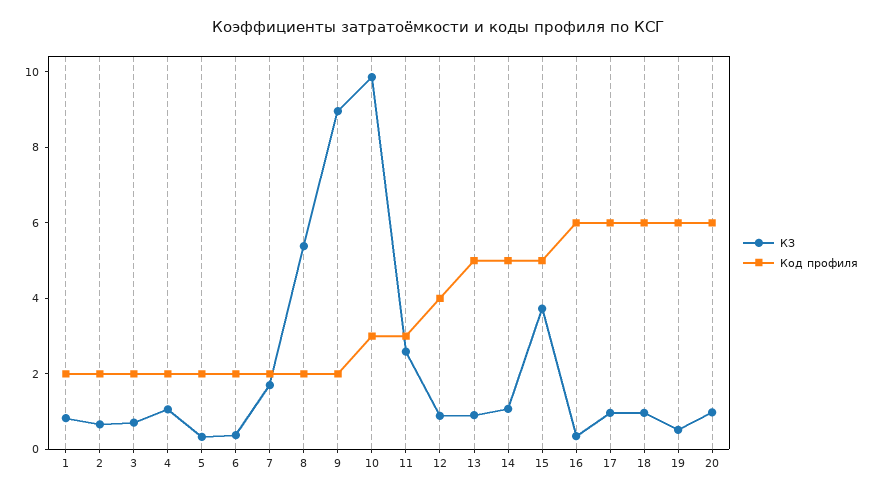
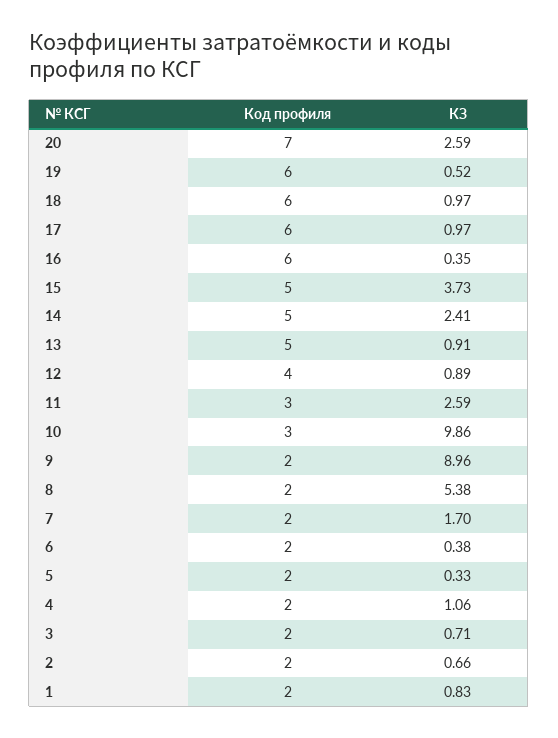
КЗ, 14: 1 -> 2.41
КЗ, 20: 1 -> 2.59
Код профиля, 20: 6 -> 7

